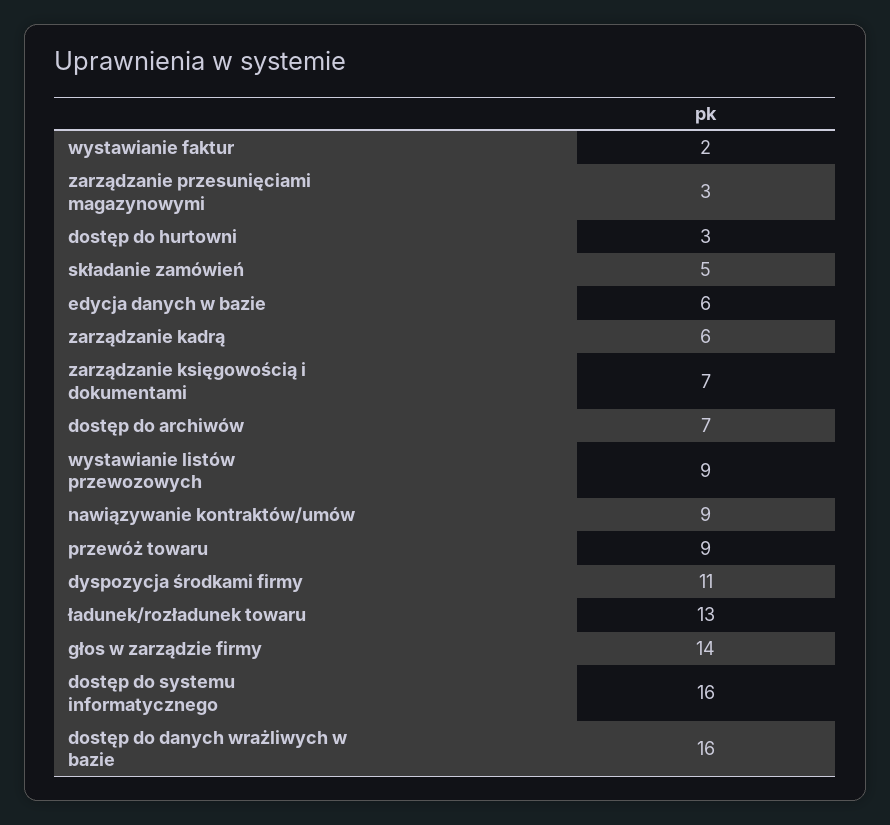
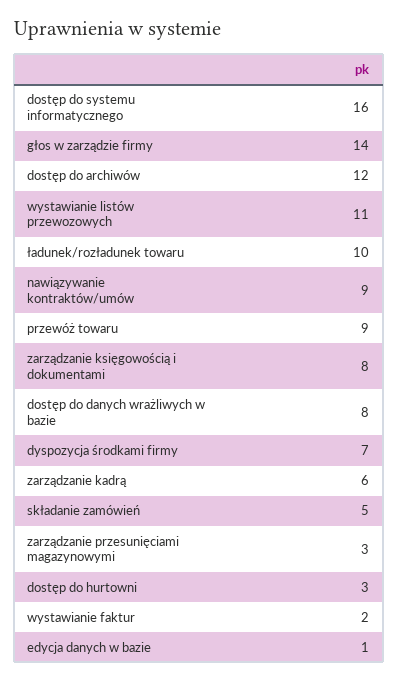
edycja danych w bazie: 6 -> 1
zarządzanie księgowością i dokumentami: 7 -> 8
dostęp do archiwów: 7 -> 12
wystawianie listów przewozowych: 9 -> 11
dyspozycja środkami firmy: 11 -> 7
ładunek/rozładunek towaru: 13 -> 10
dostęp do danych wrażliwych w bazie: 16 -> 8

